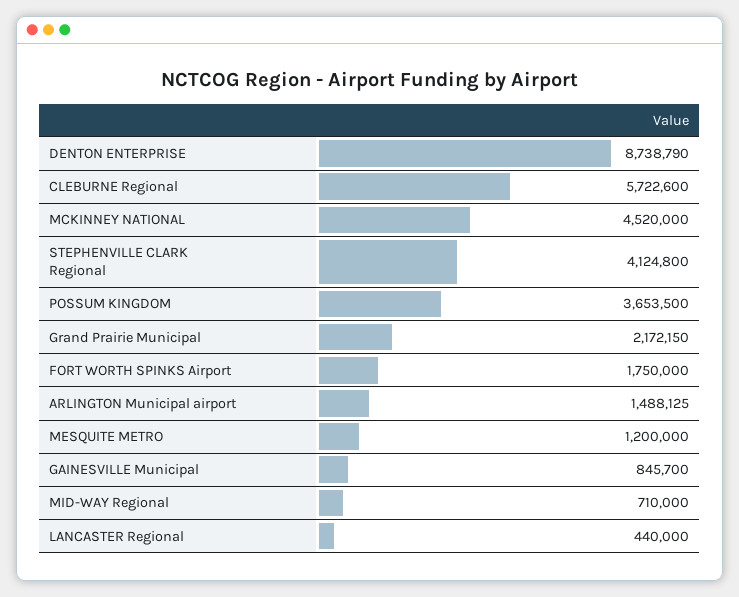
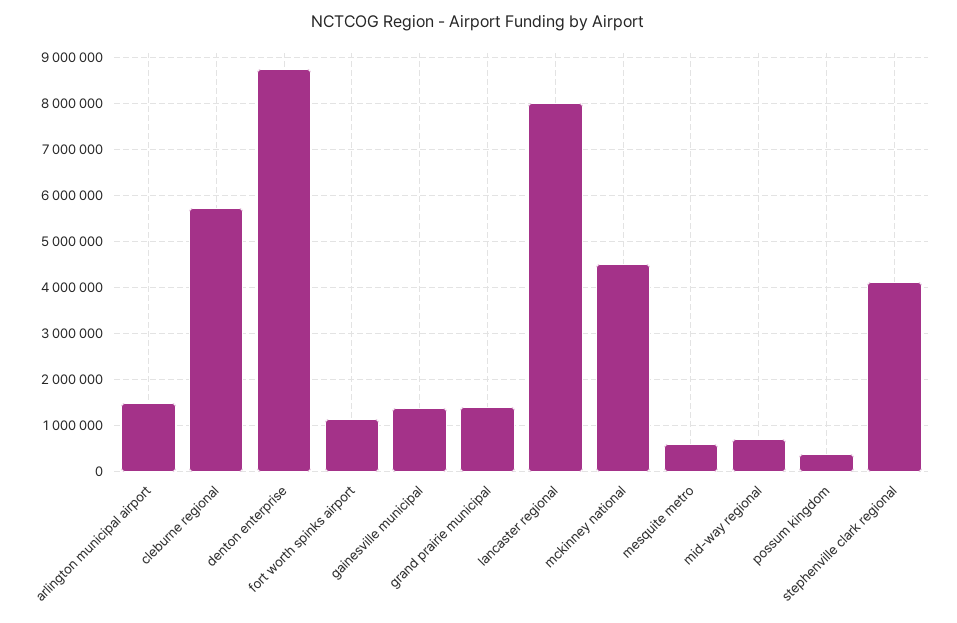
POSSUM KINGDOM: 3653500 -> 400000
Grand Prairie Municipal: 2172150 -> 1400000
FORT WORTH SPINKS Airport: 1750000 -> 1200000
MESQUITE METRO: 1200000 -> 600000
GAINESVILLE Municipal: 845700 -> 1400000
LANCASTER Regional: 440000 -> 8000000

